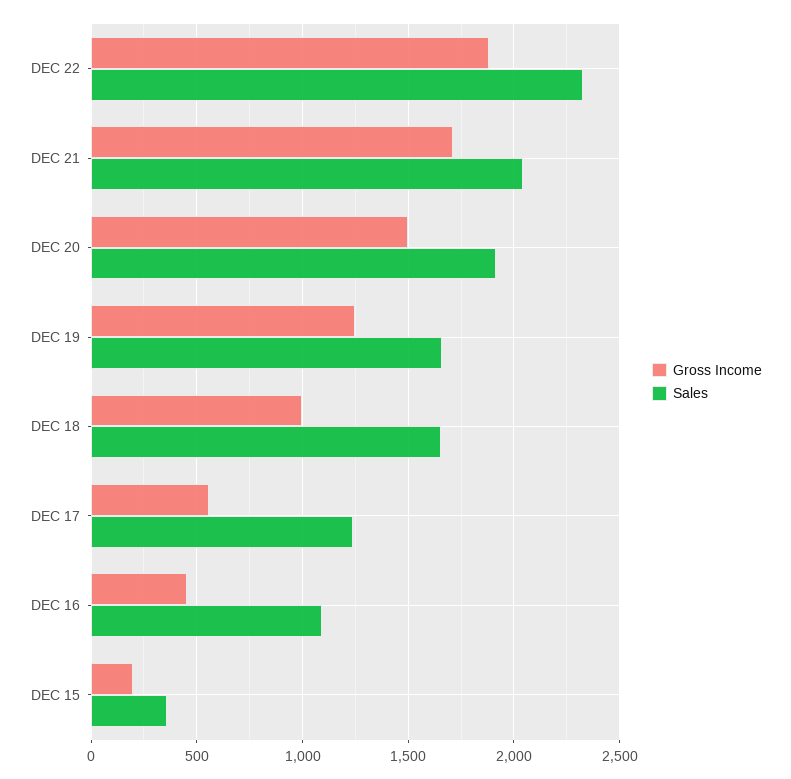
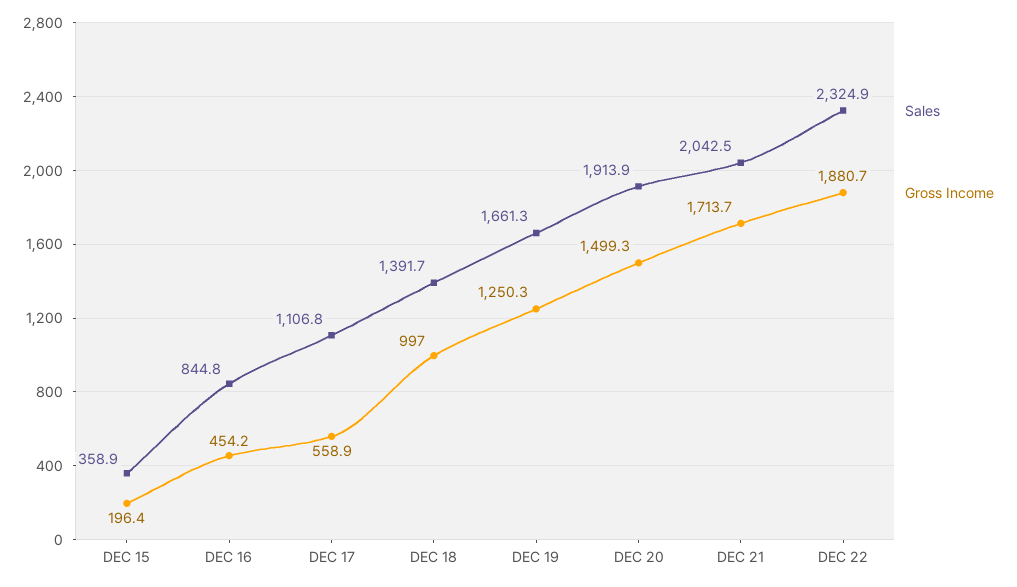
Sales, DEC 18: 1650 -> 1391.7
Sales, DEC 17: 1250 -> 1106.8
Sales, DEC 16: 1100 -> 844.8

